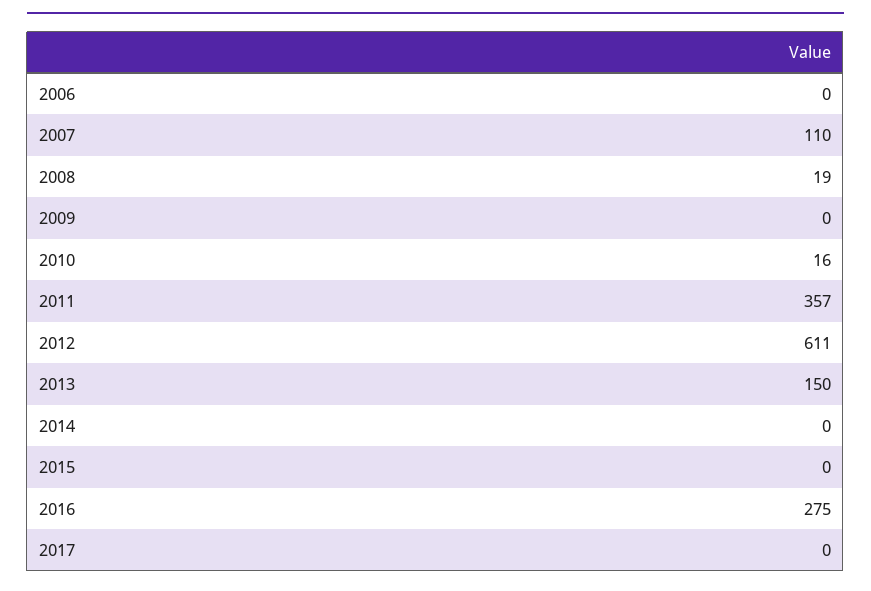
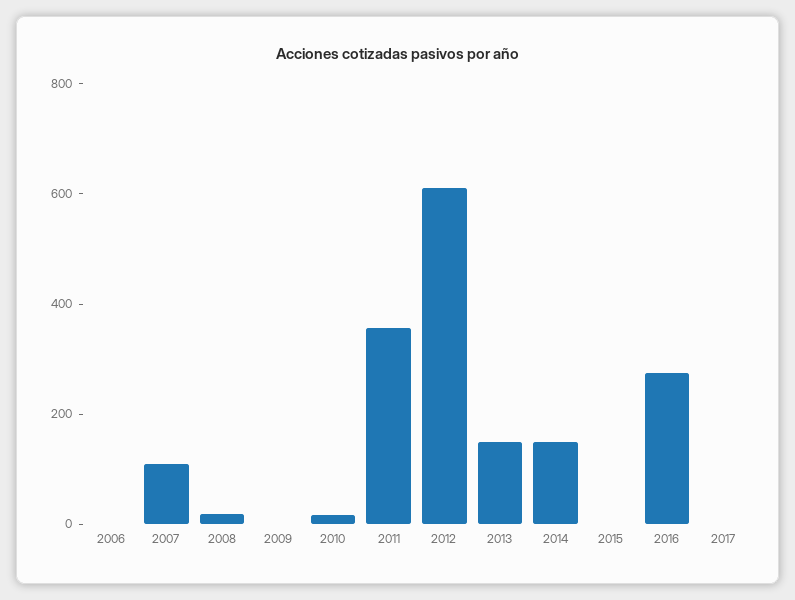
2014: 0 -> 150

